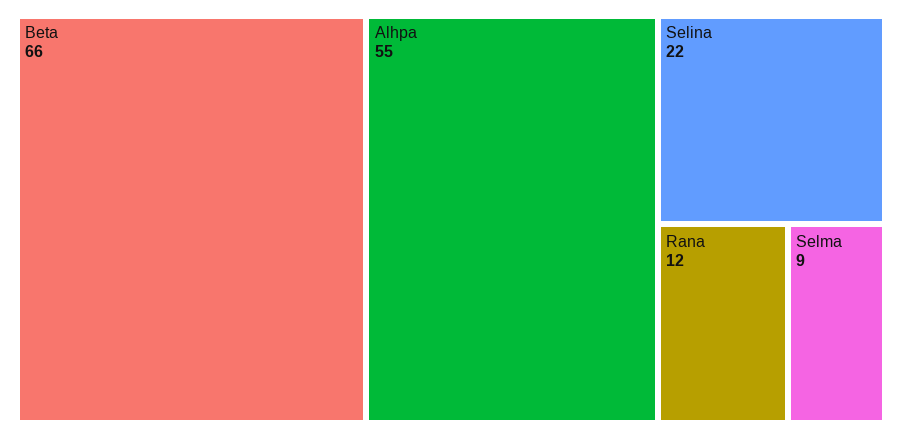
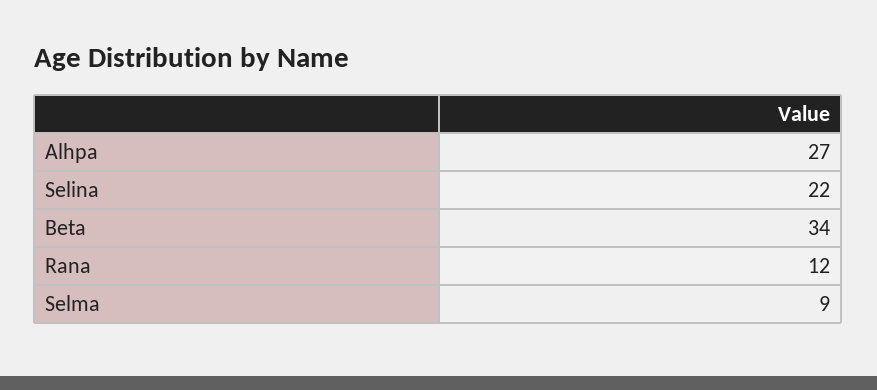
Beta: 66 -> 34
Alhpa: 55 -> 27

